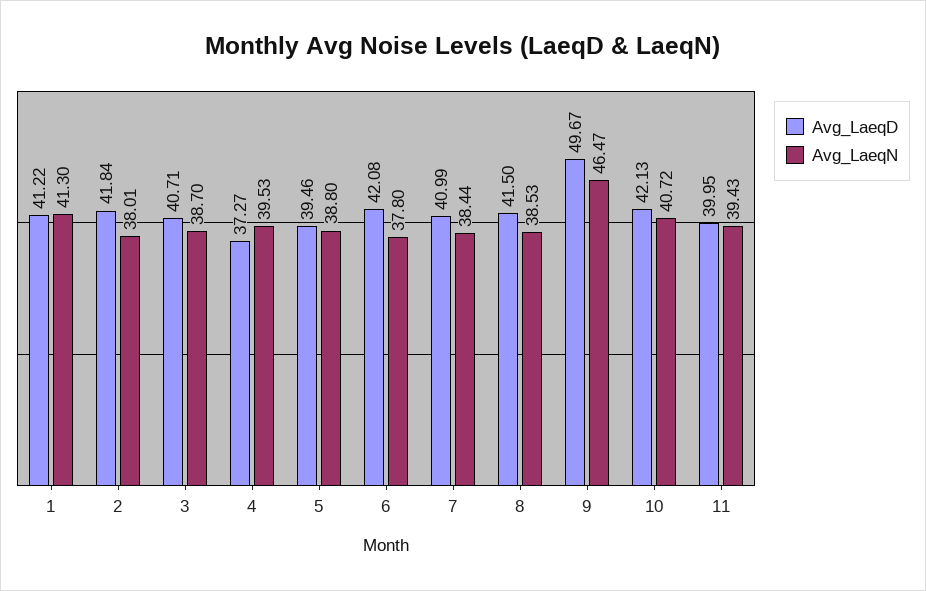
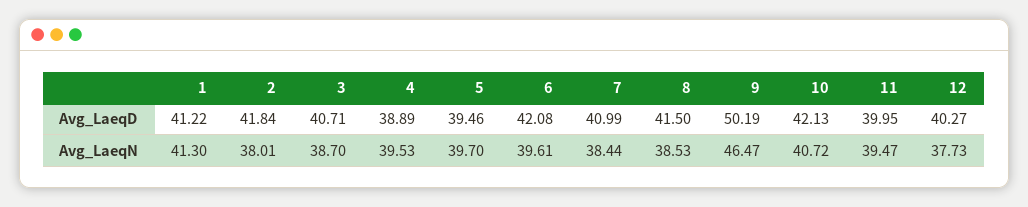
Avg_LaeqD, 4: 37.27 -> 38.89
Avg_LaeqN, 5: 38.8 -> 39.7
Avg_LaeqN, 6: 37.8 -> 39.61
Avg_LaeqD, 9: 49.67 -> 50.19
Avg_LaeqN, 11: 39.43 -> 39.47
Avg_LaeqD, 12: none -> 40.27
Avg_LaeqN, 12: none -> 37.73

